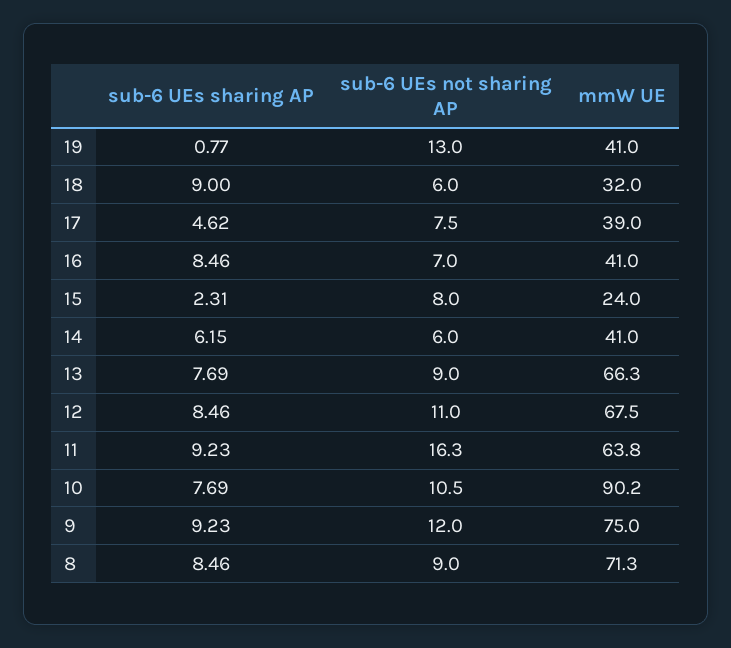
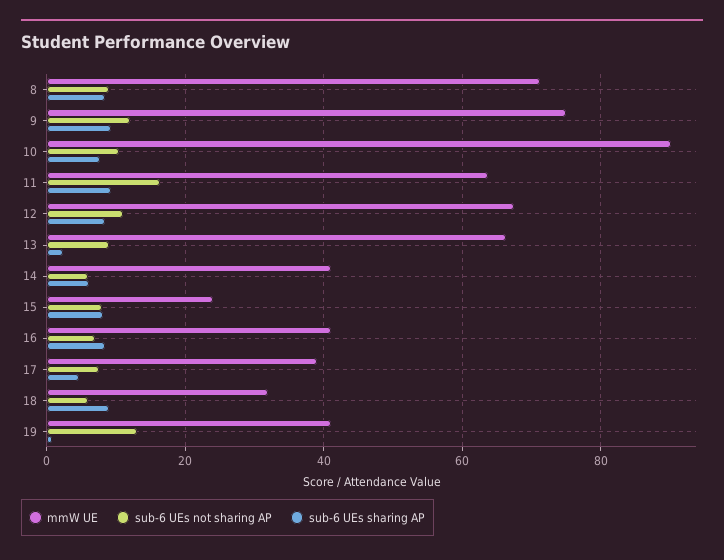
sub-6 UEs sharing AP, 15: 2.31 -> 8
sub-6 UEs sharing AP, 13: 7.69 -> 2

